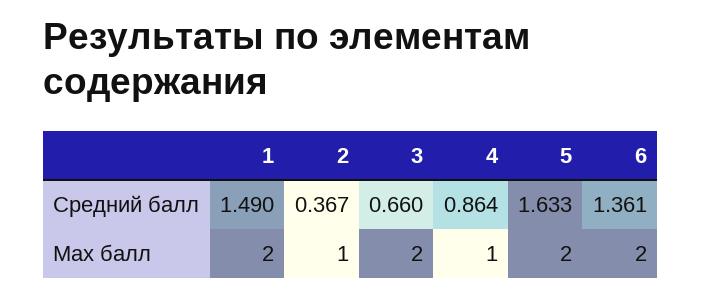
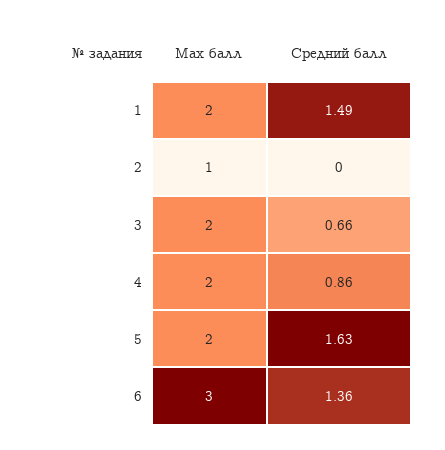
2, Средний балл: 0.367 -> 0
4, Max балл: 1 -> 2
6, Max балл: 2 -> 3

